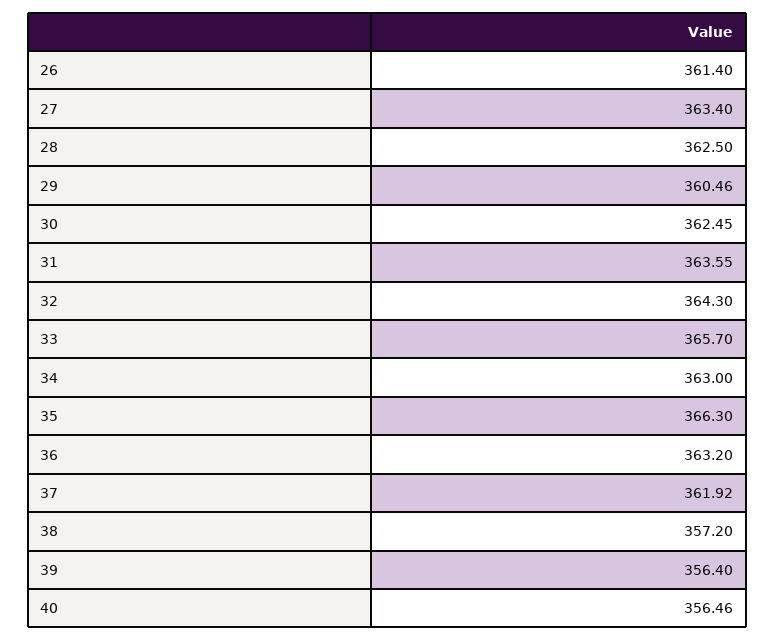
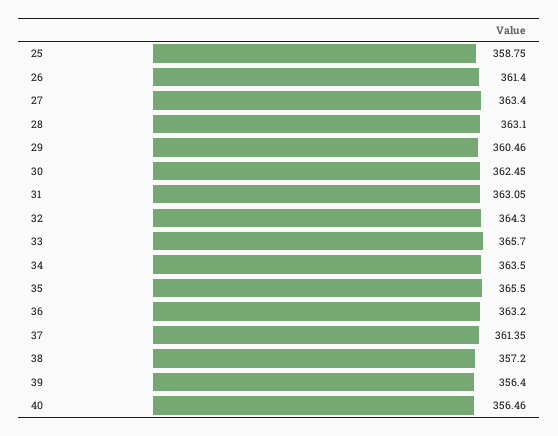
28: 362.5 -> 363.1
31: 363.55 -> 363.05
34: 363 -> 363.5
35: 366.3 -> 365.5
37: 361.92 -> 361.35
25: none -> 358.75

